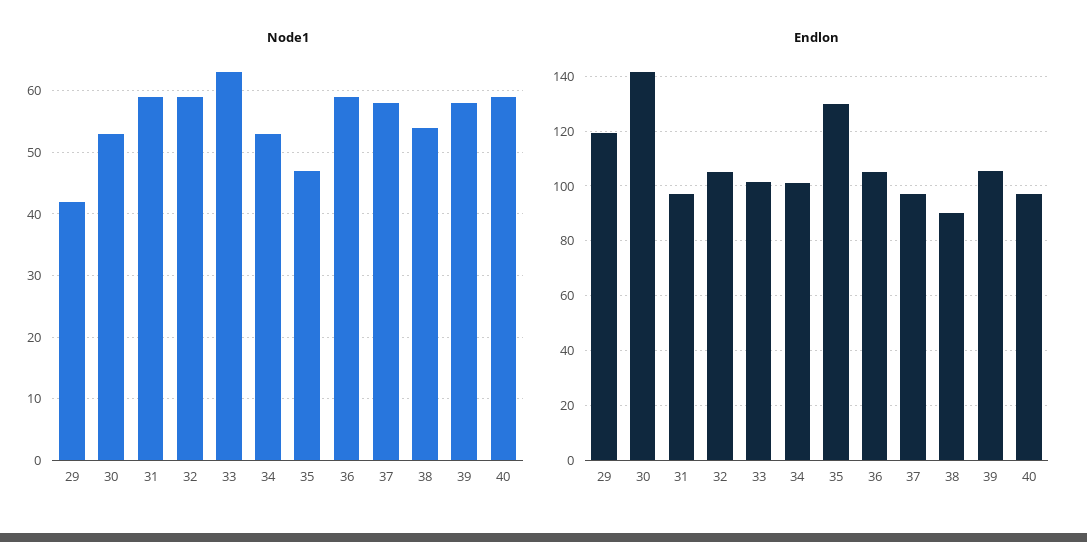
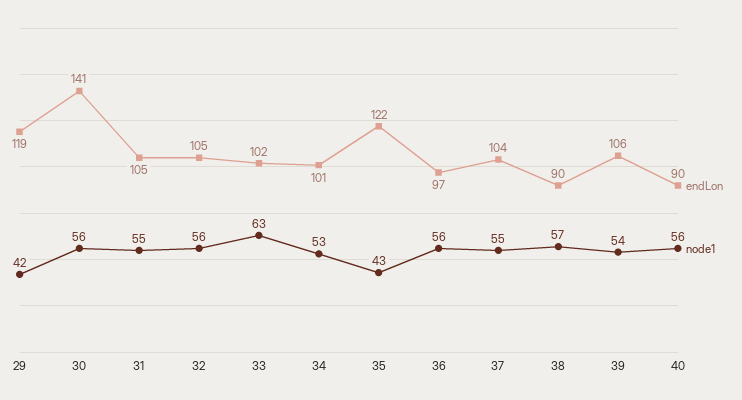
Node1, 30: 53 -> 56
Node1, 31: 59 -> 55
Node1, 32: 59 -> 56
Node1, 35: 47 -> 43
Node1, 36: 59 -> 56
Node1, 37: 58 -> 55
Node1, 38: 54 -> 57
Node1, 39: 58 -> 54
Node1, 40: 59 -> 56
Endlon, 31: 97.5 -> 105
Endlon, 35: 130 -> 122
Endlon, 36: 105 -> 97
Endlon, 37: 97.5 -> 104
Endlon, 40: 97.5 -> 90

